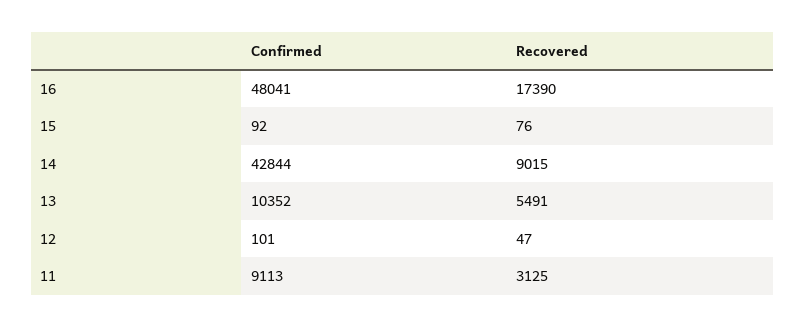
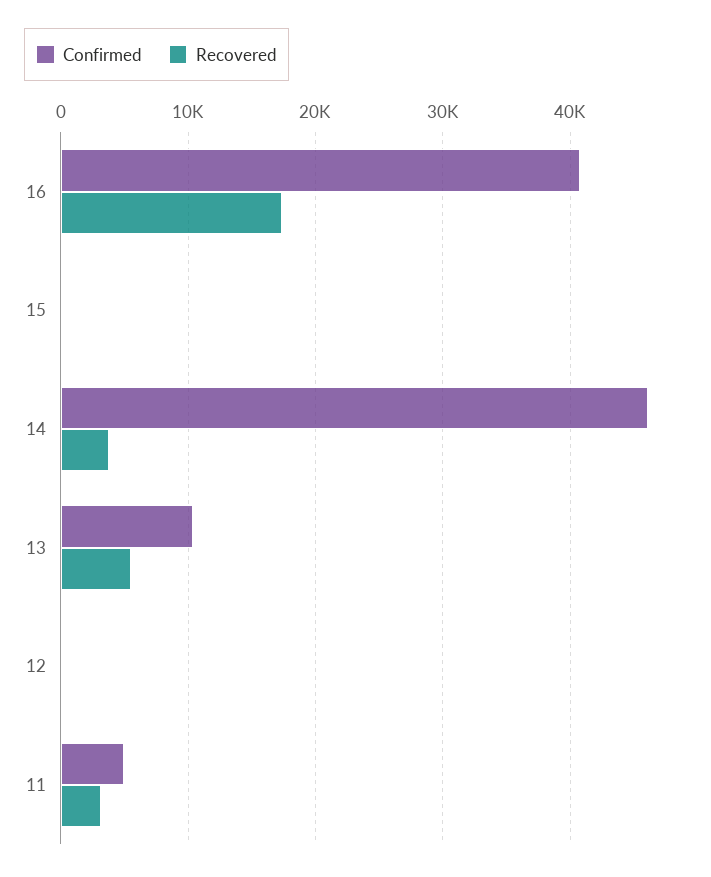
Confirmed, 16: 48041 -> 41000
Confirmed, 14: 42844 -> 46000
Recovered, 14: 9015 -> 4000
Confirmed, 11: 9113 -> 5000

